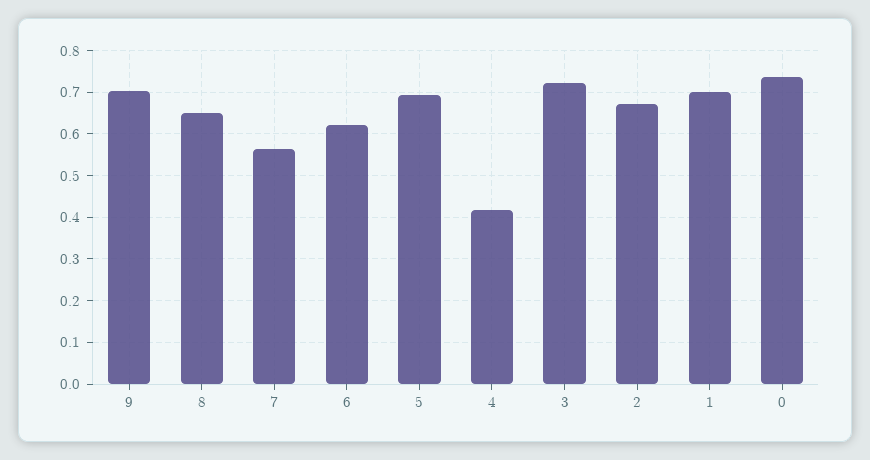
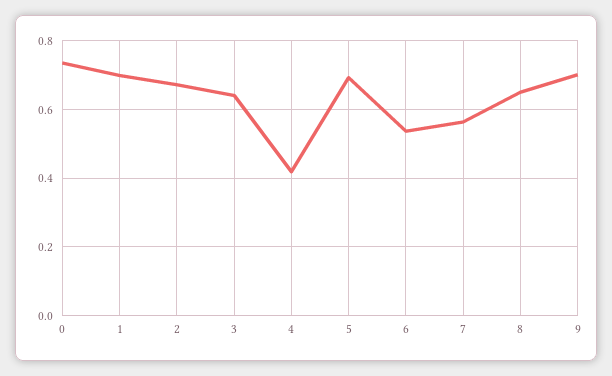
6: 0.62 -> 0.54
3: 0.72 -> 0.64

